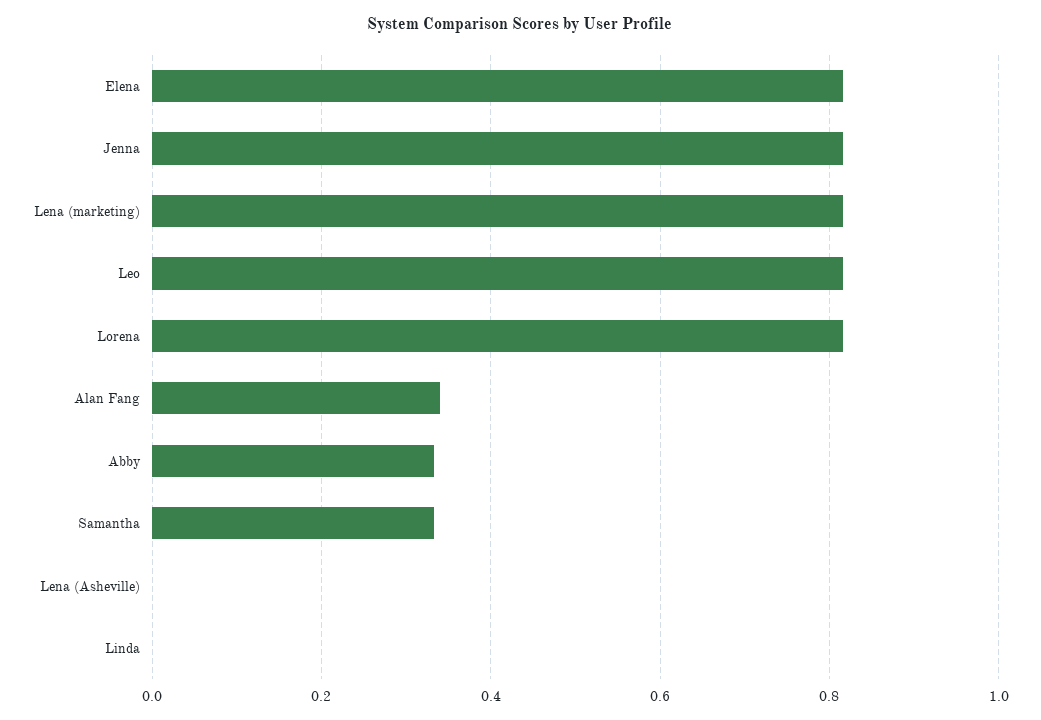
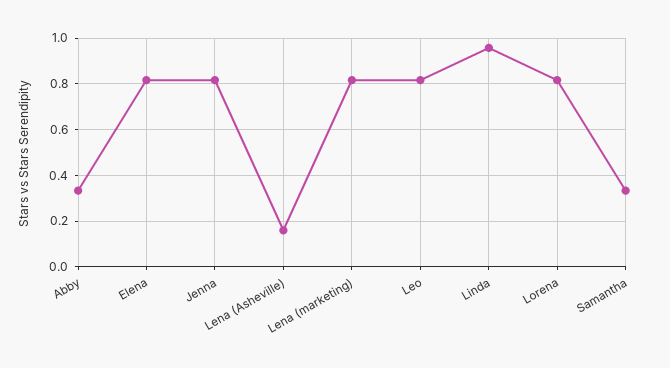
Alan Fang: 0.34 -> none
Lena (Asheville): 0 -> 0.15
Linda: 0 -> 0.95

